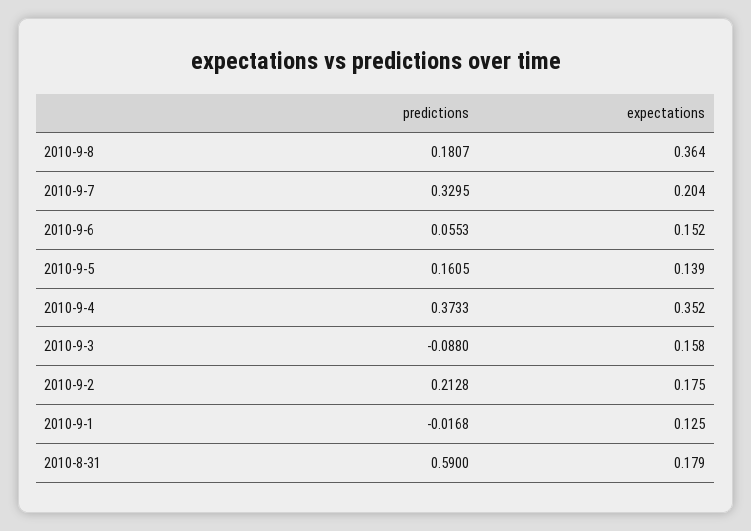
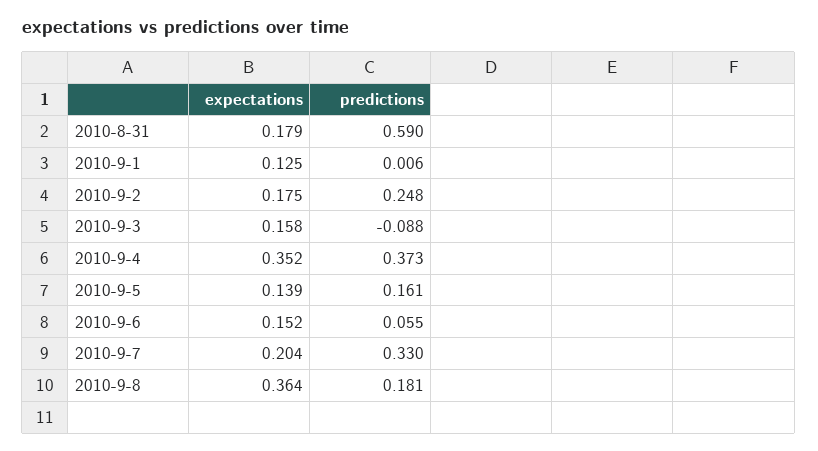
predictions, 2010-9-2: 0.2128 -> 0.248
predictions, 2010-9-1: -0.0168 -> 0.006

